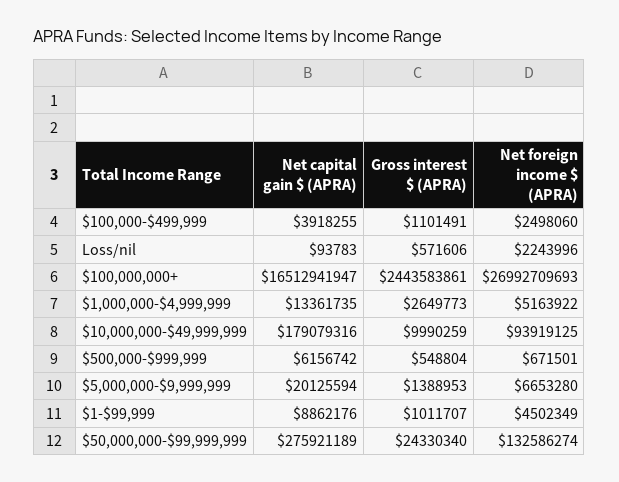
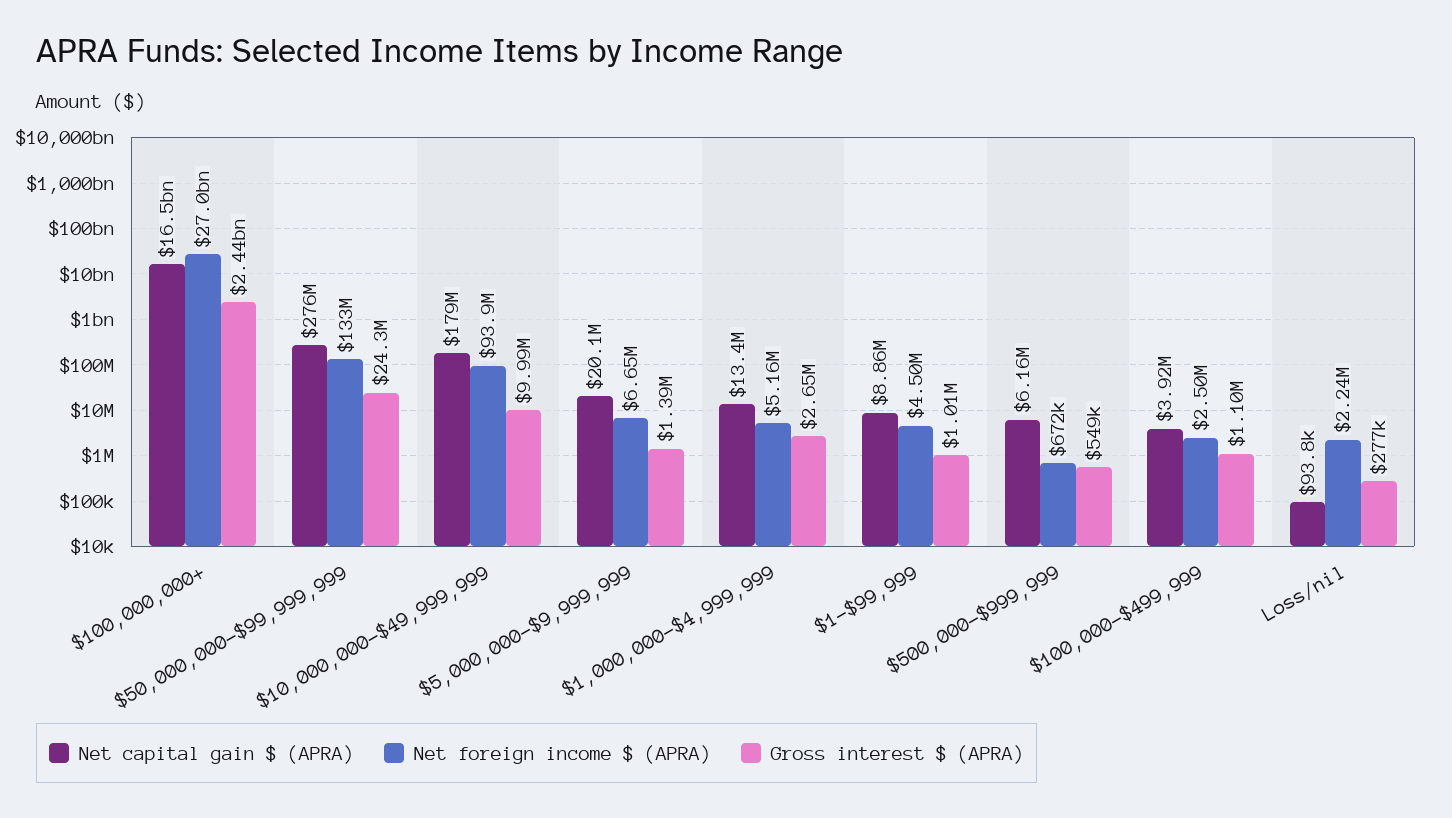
Gross interest $ (APRA), Loss/nil: 571606 -> 277000

